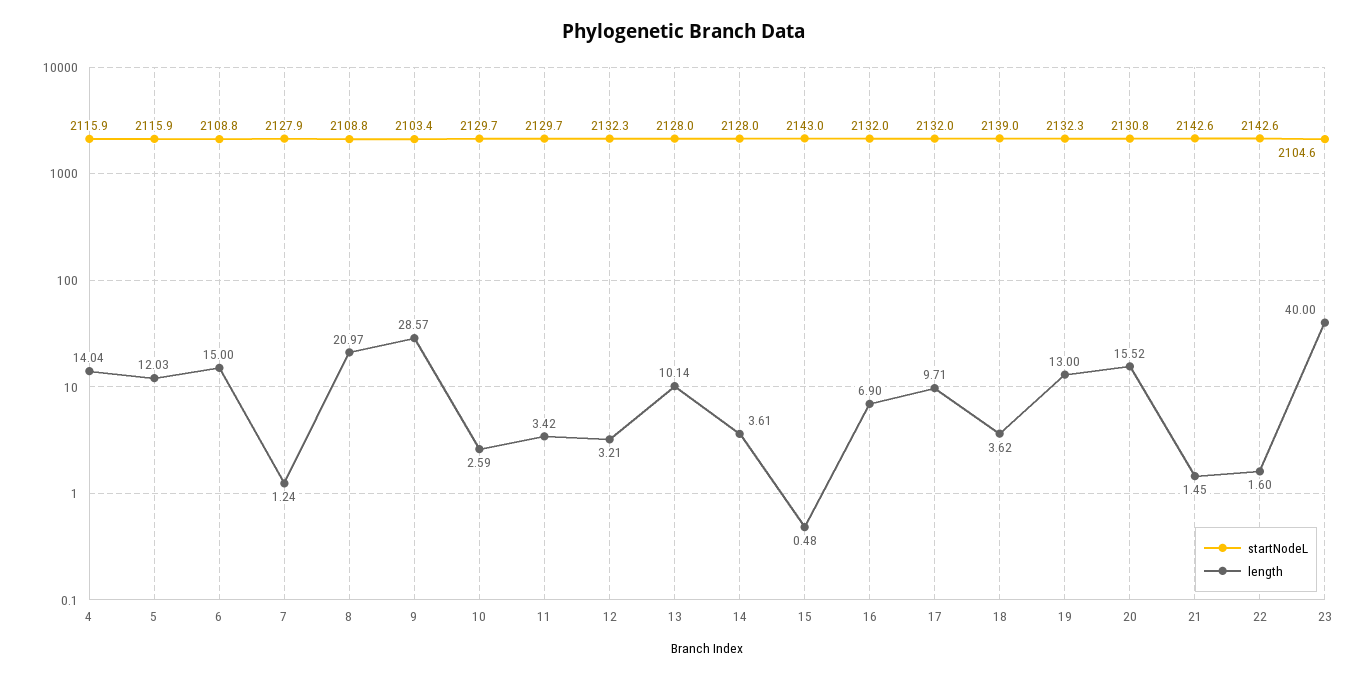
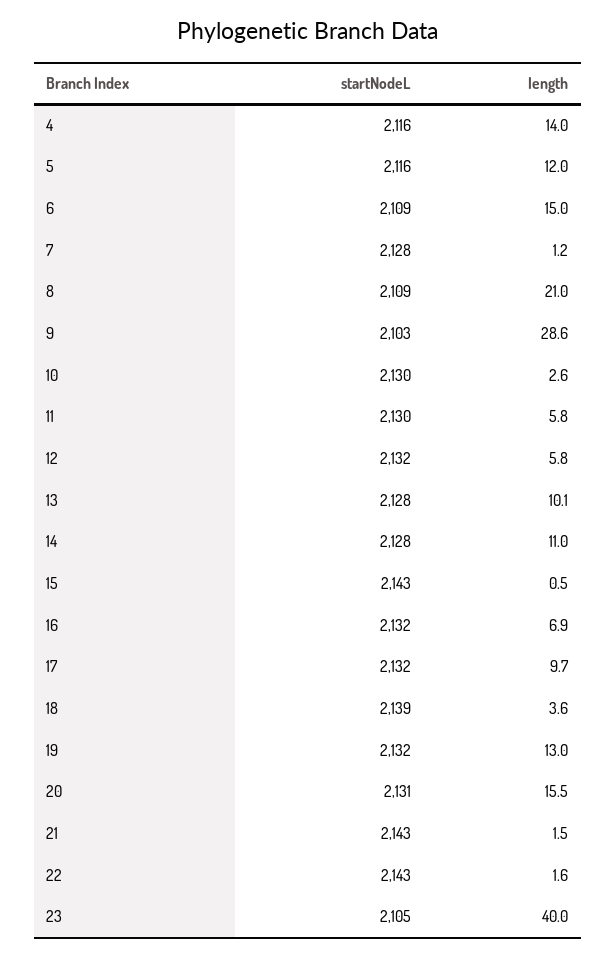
length, 11: 3.42 -> 5.8
length, 12: 3.21 -> 5.8
length, 14: 3.61 -> 11

